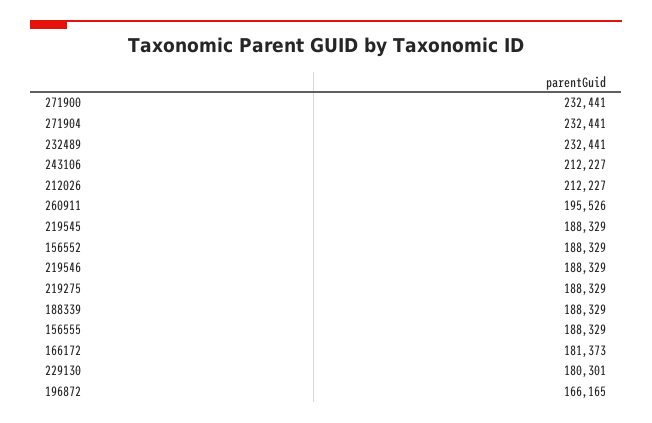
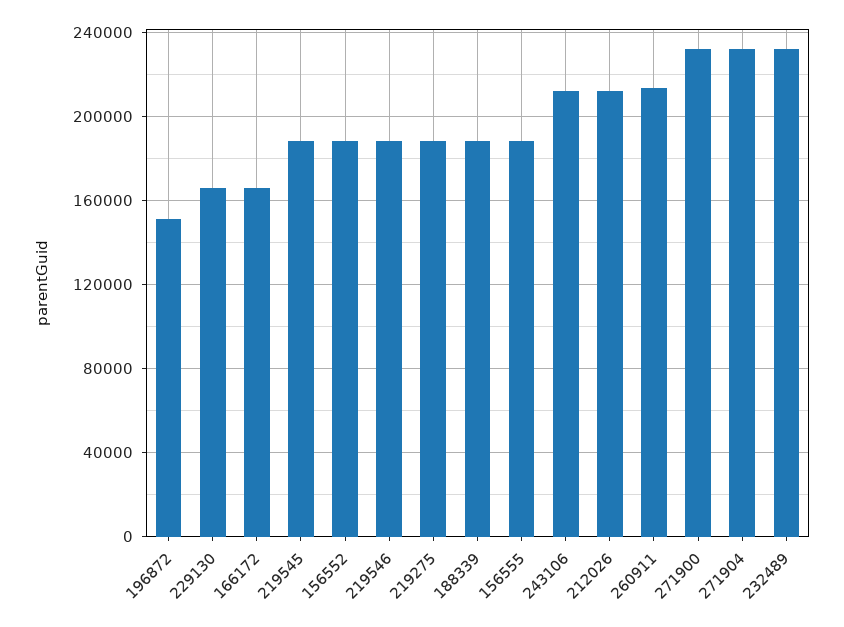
260911: 195526 -> 215000
166172: 181373 -> 165000
229130: 180301 -> 165000
196872: 166165 -> 150000

